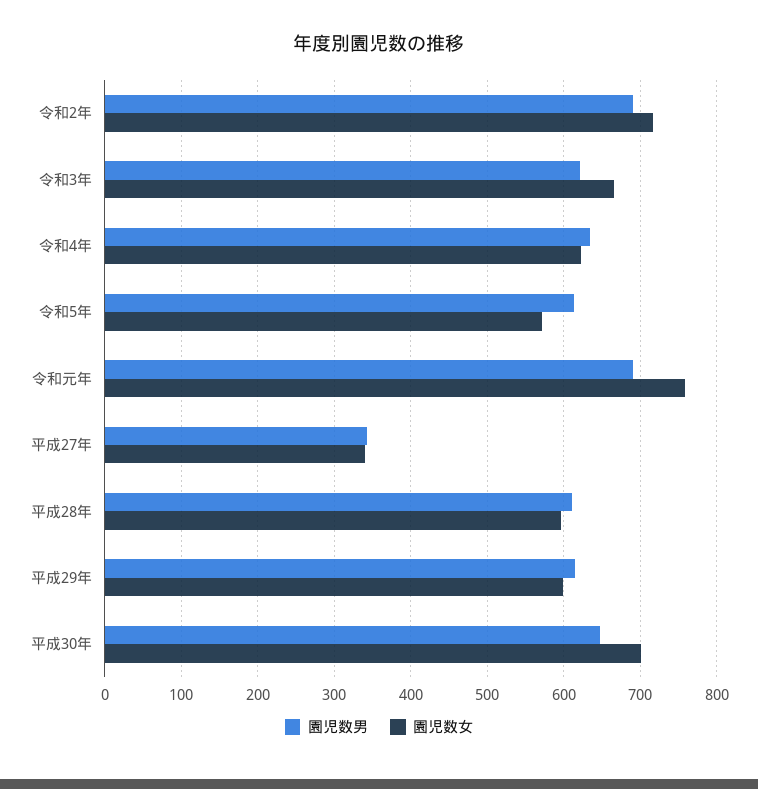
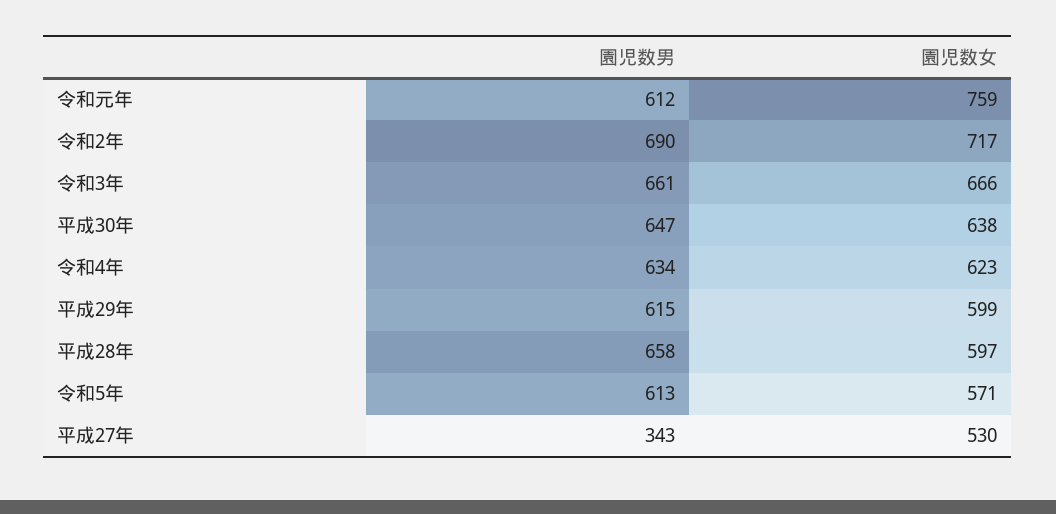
園児数男, 令和3年: 620 -> 661
園児数男, 令和元年: 690 -> 612
園児数女, 平成27年: 340 -> 530
園児数男, 平成28年: 610 -> 658
園児数女, 平成30年: 700 -> 638

